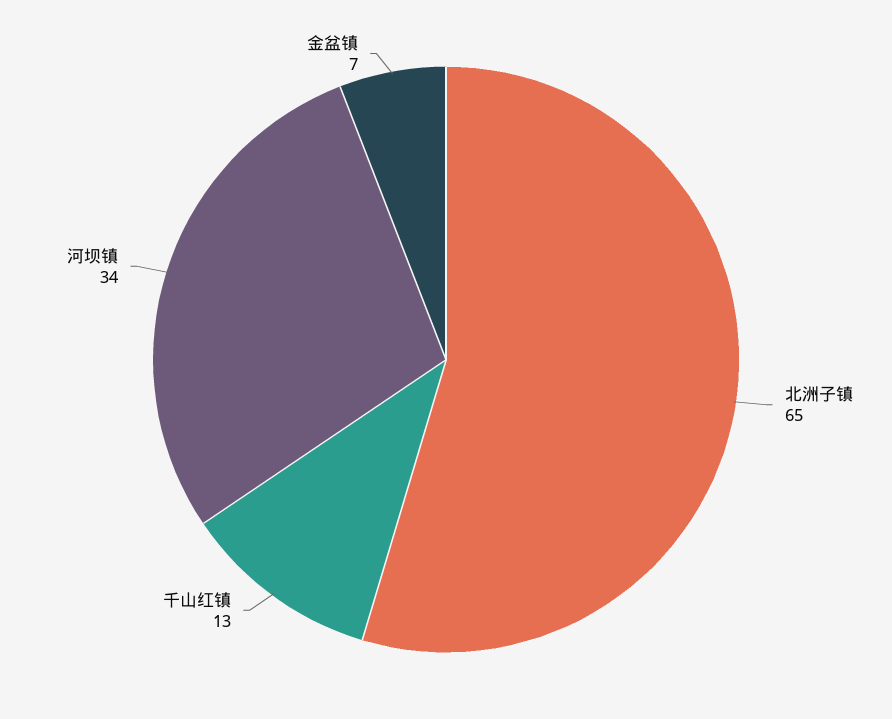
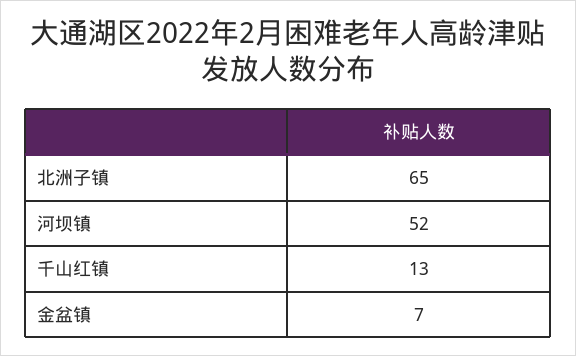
河坝镇: 34 -> 52

